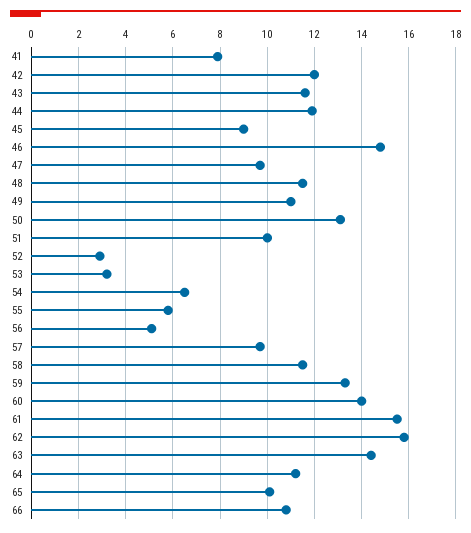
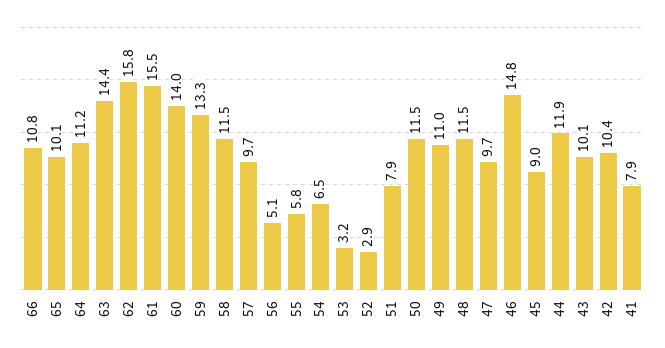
42: 12 -> 10.4
43: 11.5 -> 10.1
50: 13 -> 11.5
51: 10 -> 7.9

